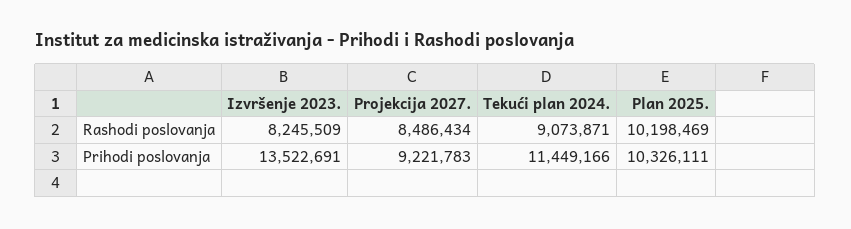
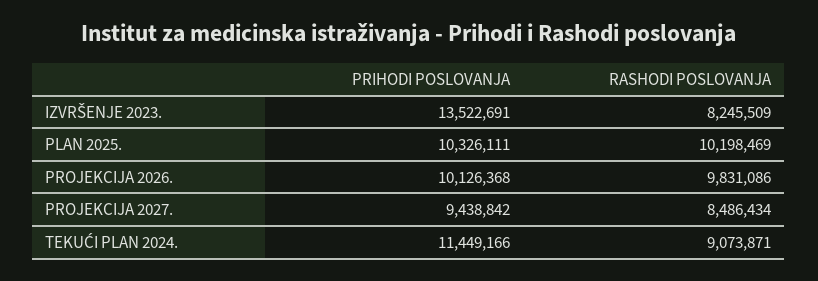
Projekcija 2027., Prihodi poslovanja: 9221783 -> 9438842
PROJEKCIJA 2026., Prihodi poslovanja: none -> 10126368
PROJEKCIJA 2026., Rashodi poslovanja: none -> 9831086

